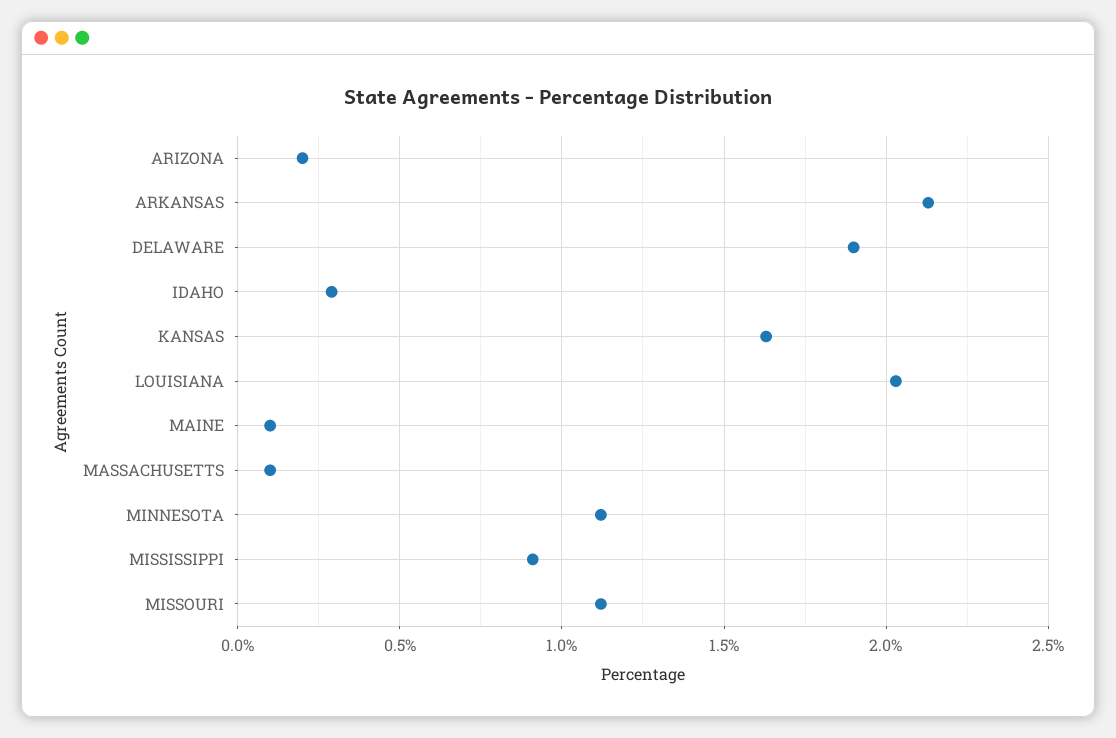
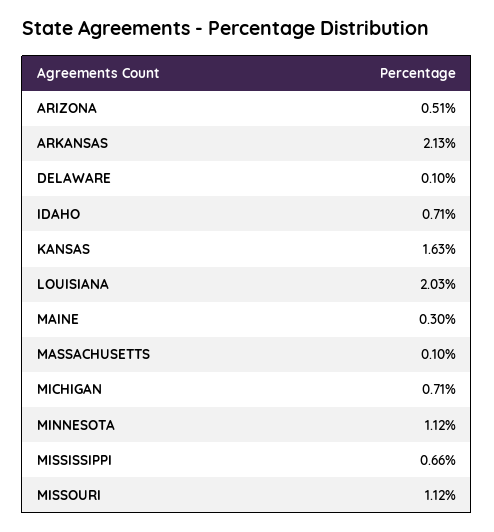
ARIZONA: 0.2 -> 0.51
DELAWARE: 1.9 -> 0.1
IDAHO: 0.3 -> 0.71
MAINE: 0.1 -> 0.3
MISSISSIPPI: 0.9 -> 0.66
MICHIGAN: none -> 0.71

